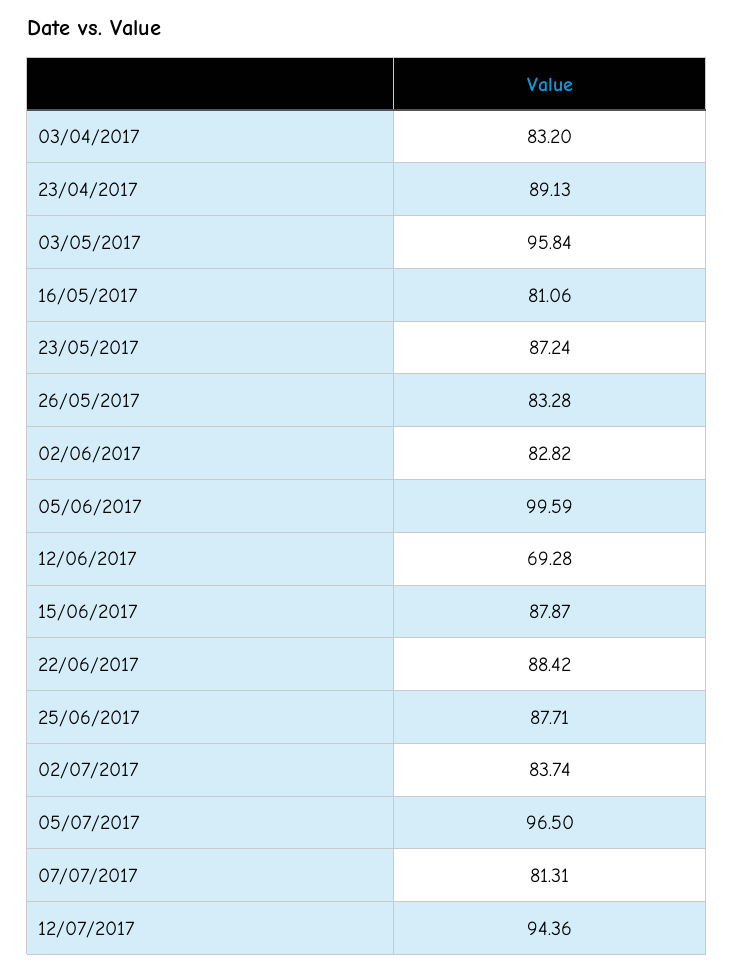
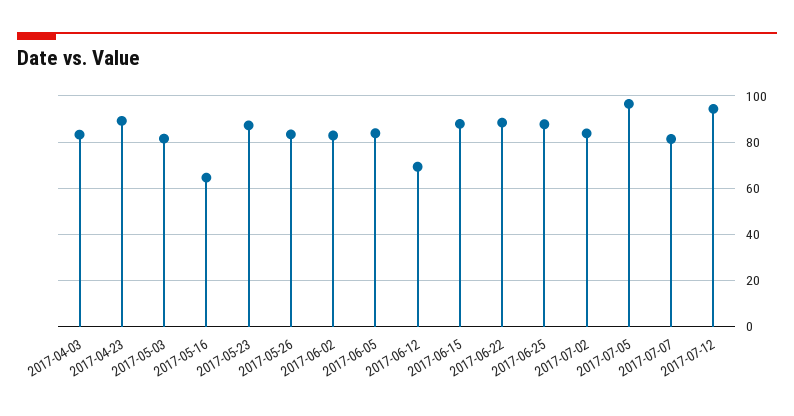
03/05/2017: 95.84 -> 80
16/05/2017: 81.06 -> 65
05/06/2017: 99.59 -> 85

